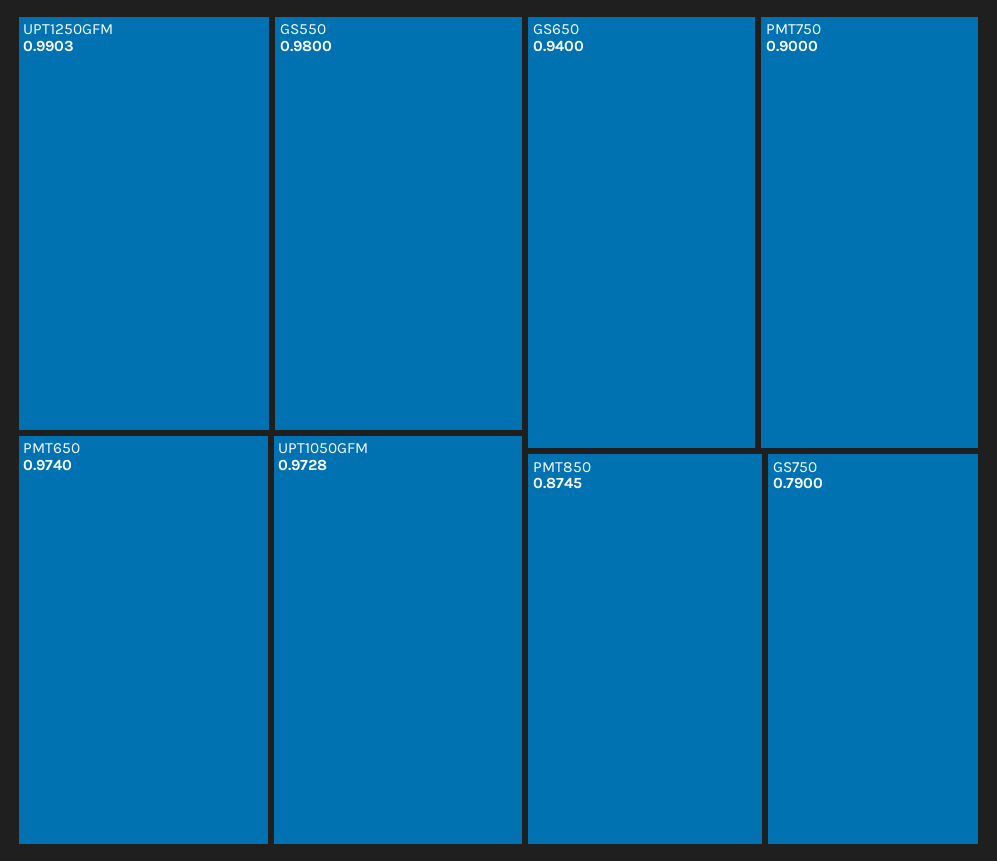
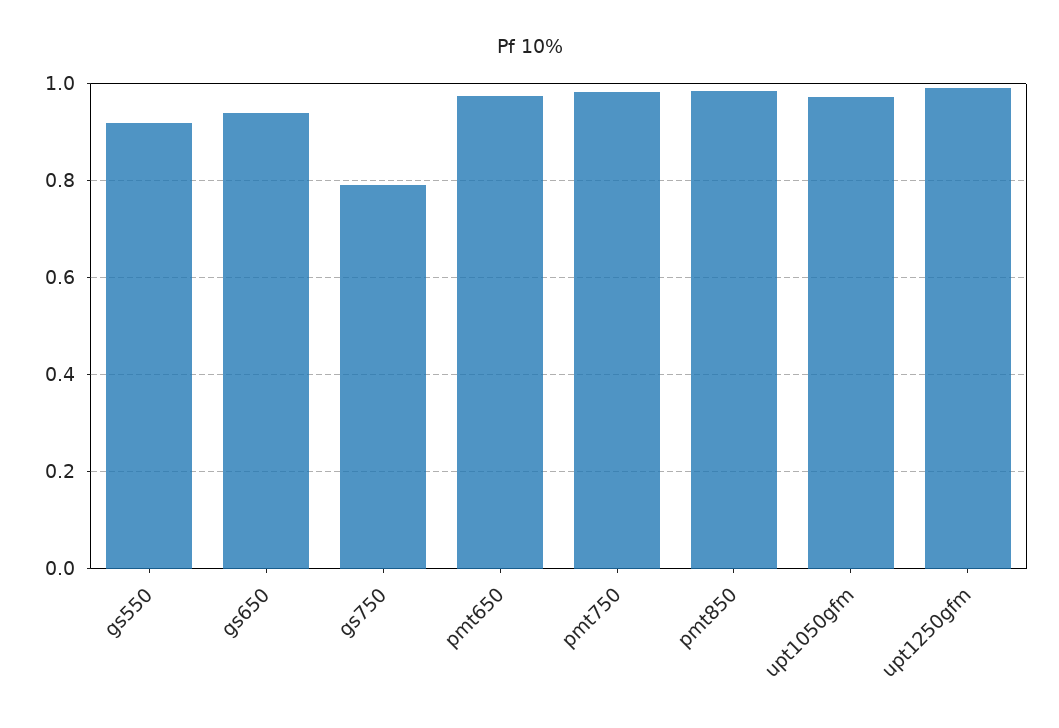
GS550: 0.98 -> 0.92
PMT750: 0.9 -> 0.98
PMT850: 0.8745 -> 0.98

